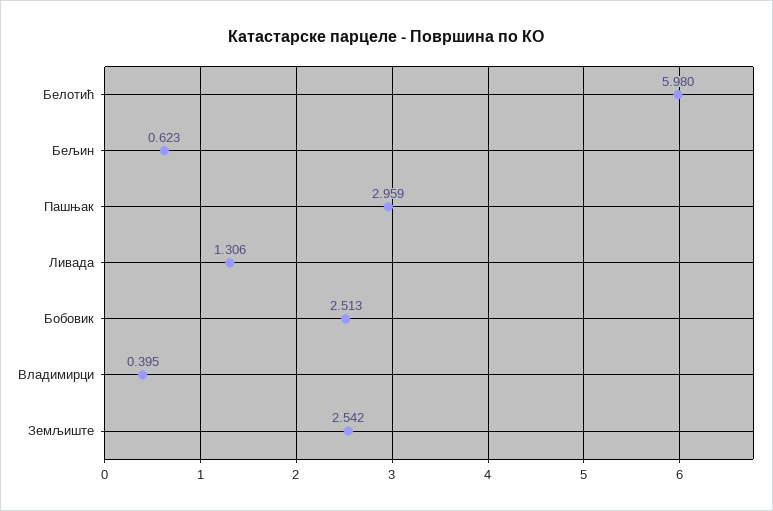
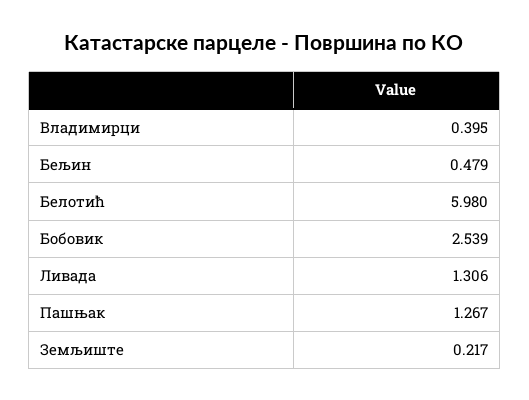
Бељин: 0.623 -> 0.479
Пашњак: 2.959 -> 1.267
Бобовик: 2.513 -> 2.539
Земљиште: 2.542 -> 0.217

